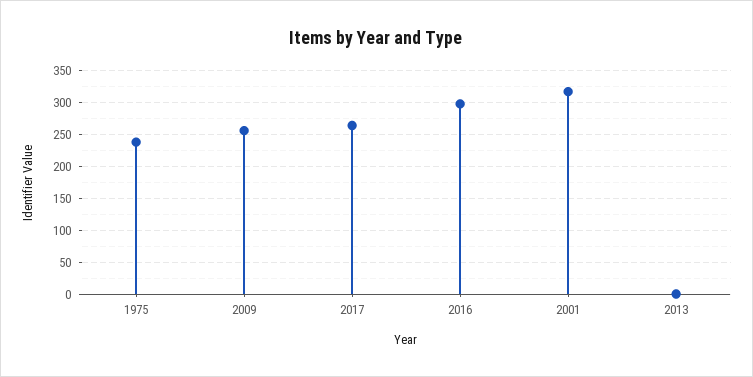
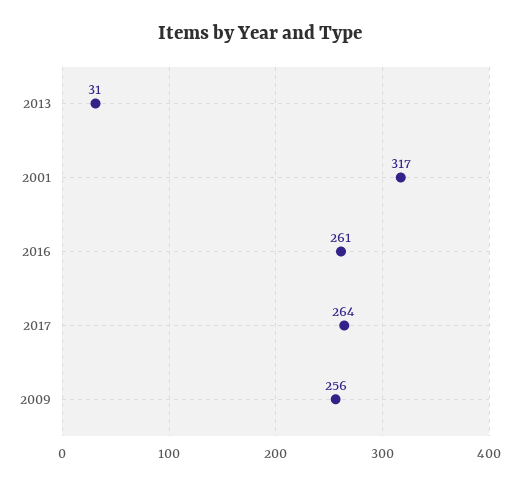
1975: 240 -> none
2016: 300 -> 261
2013: 0 -> 31

